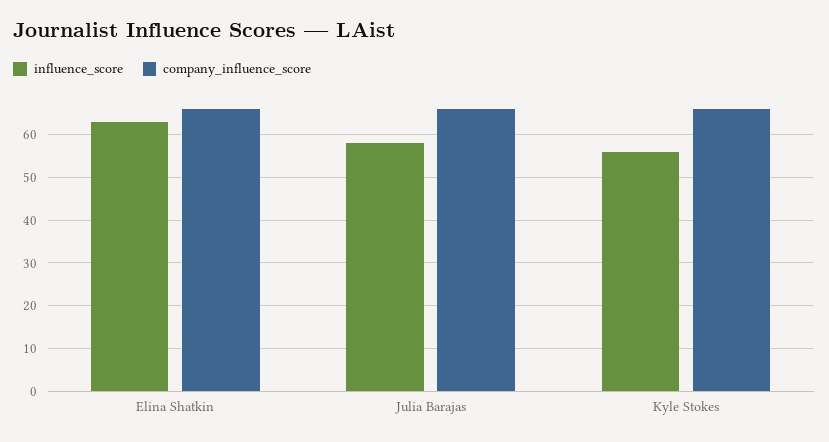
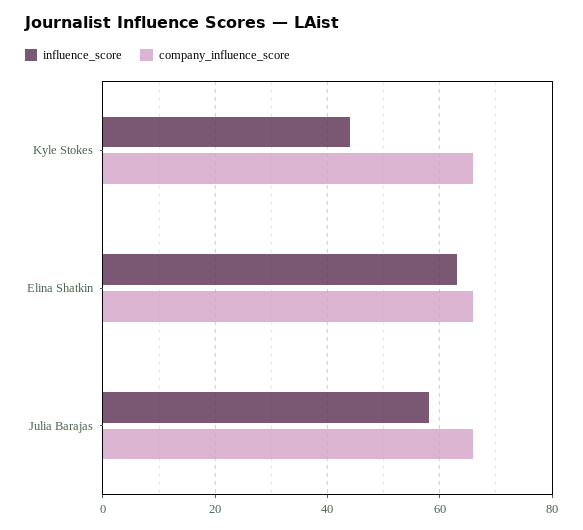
influence_score, Kyle Stokes: 55 -> 45

